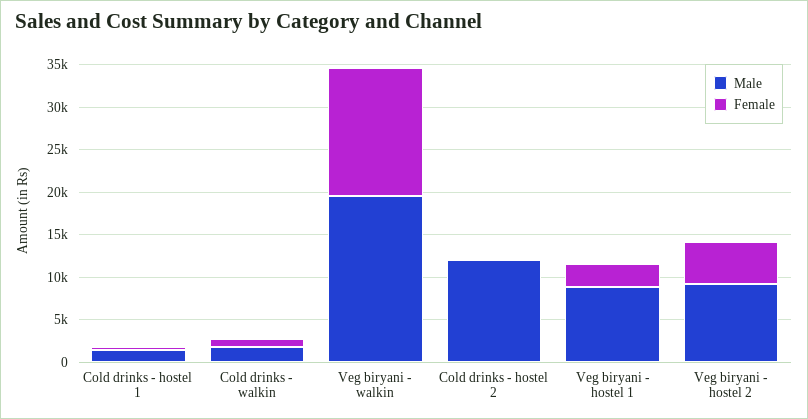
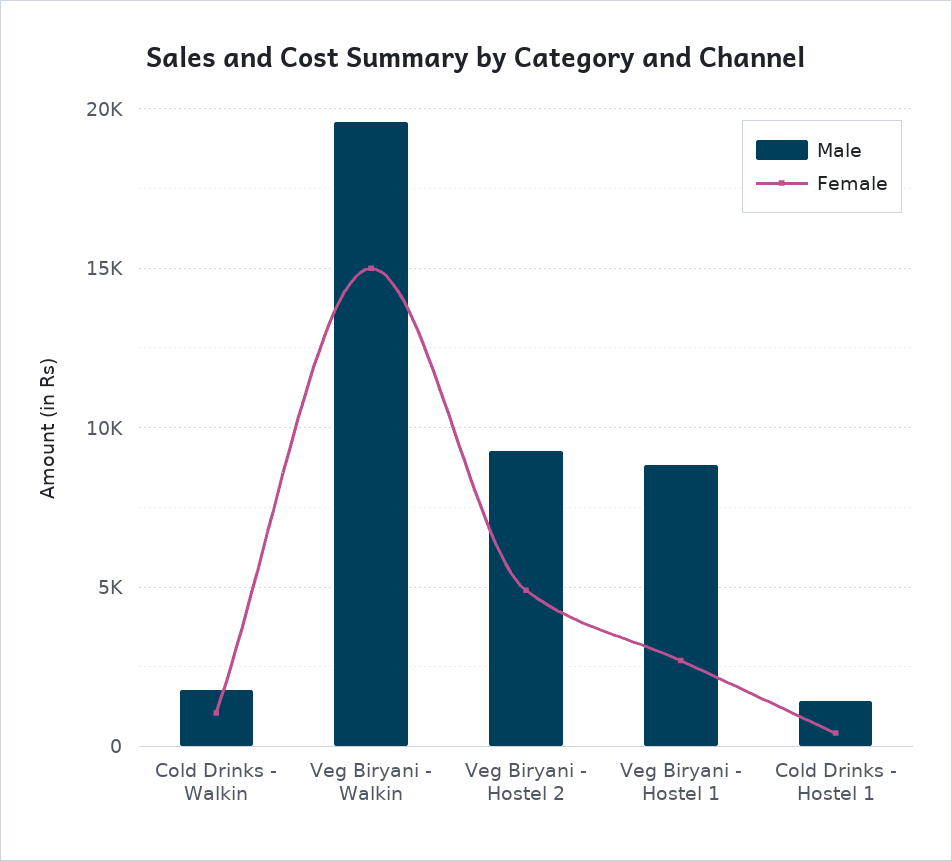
Male, Cold drinks - hostel 2: 12000 -> none
Female, Cold drinks - hostel 2: 0 -> none

